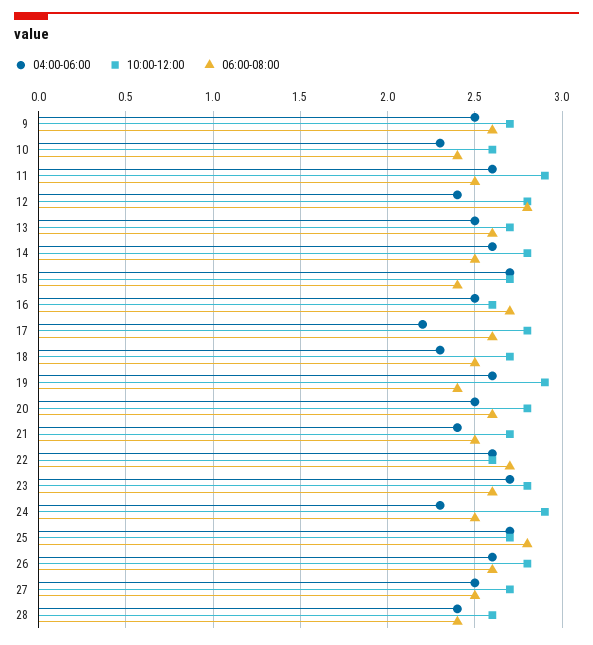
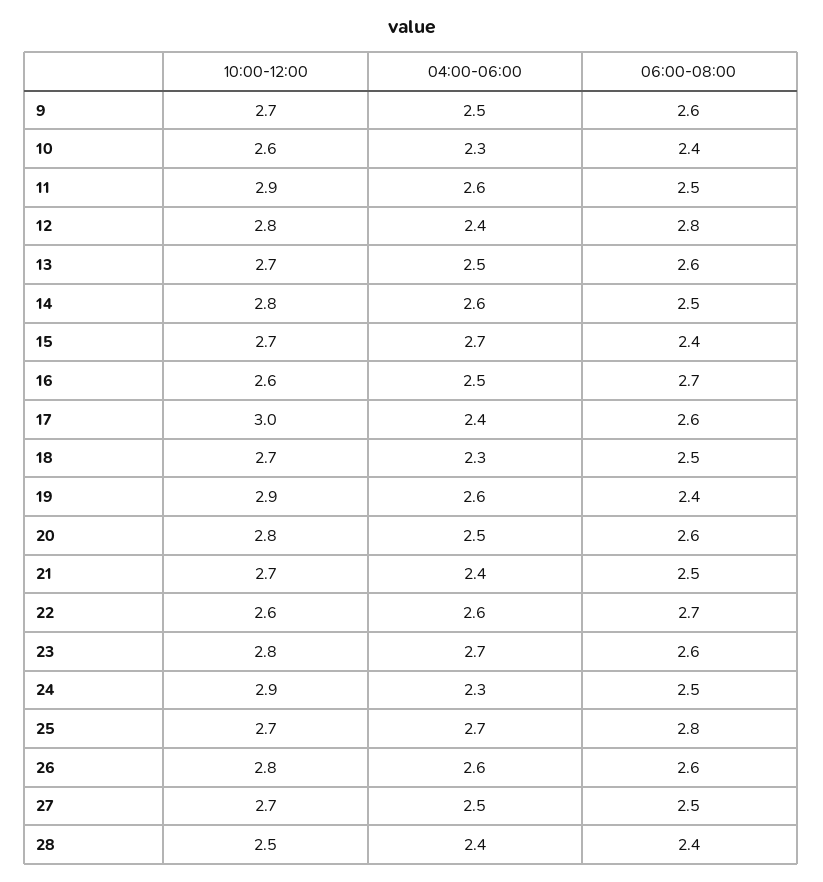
04:00-06:00, 17: 2.2 -> 2.4
10:00-12:00, 17: 2.8 -> 3
10:00-12:00, 28: 2.6 -> 2.5

